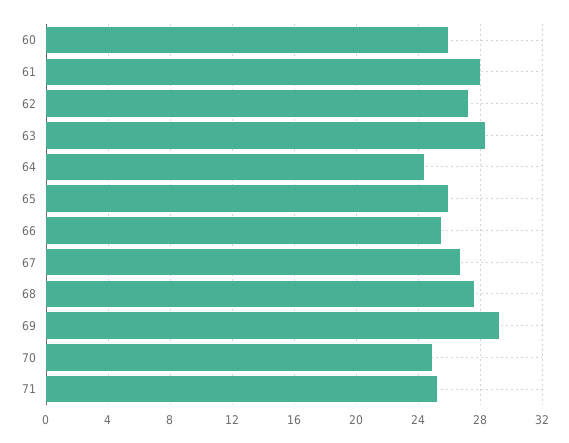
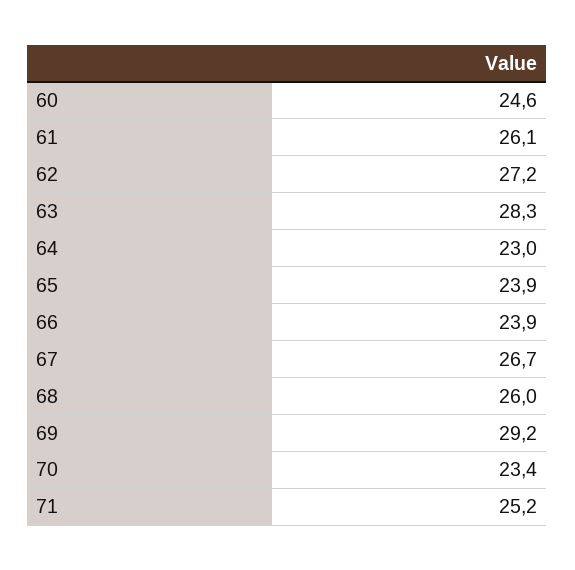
60: 26 -> 24.6
61: 28 -> 26.1
64: 24.5 -> 23
65: 26 -> 23.9
66: 25.5 -> 23.9
68: 27.5 -> 26
70: 25 -> 23.4

